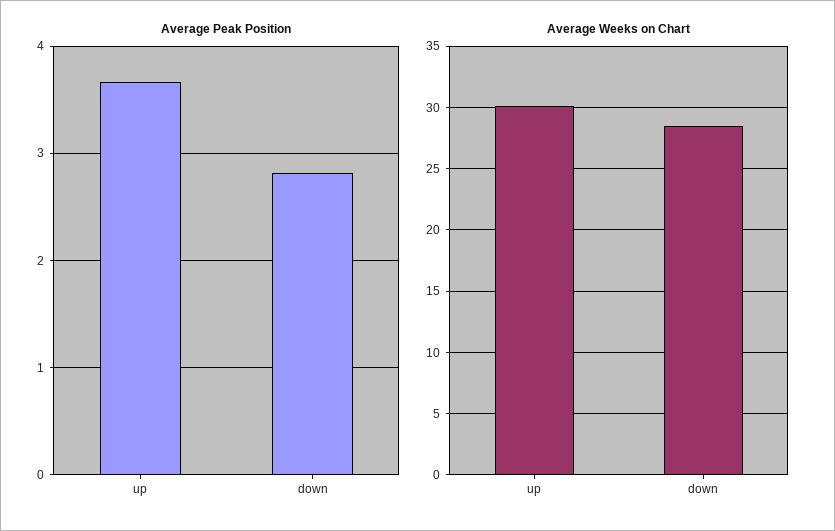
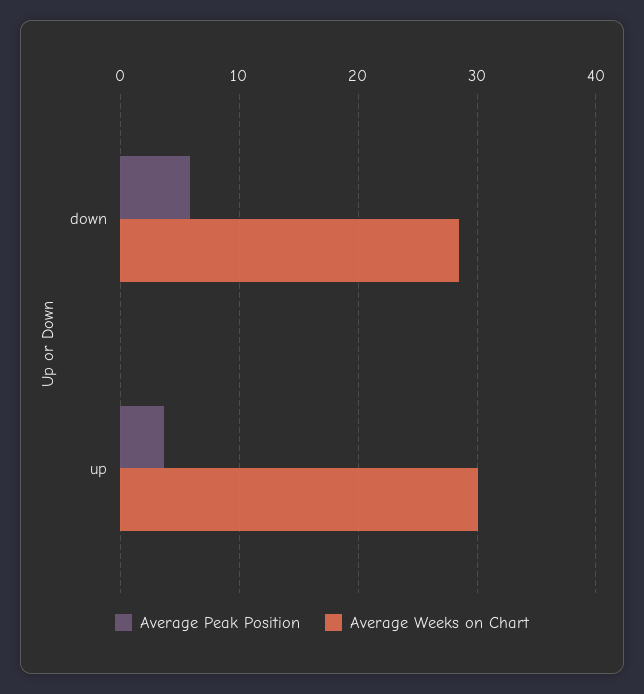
Average Peak Position, down: 2.8 -> 6

